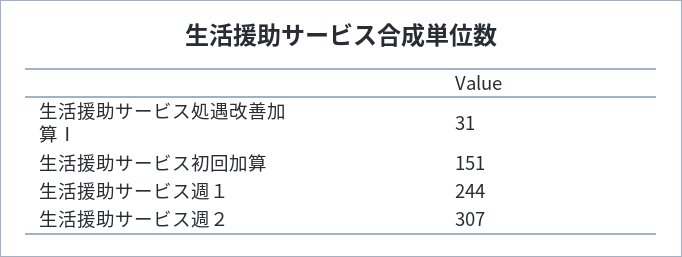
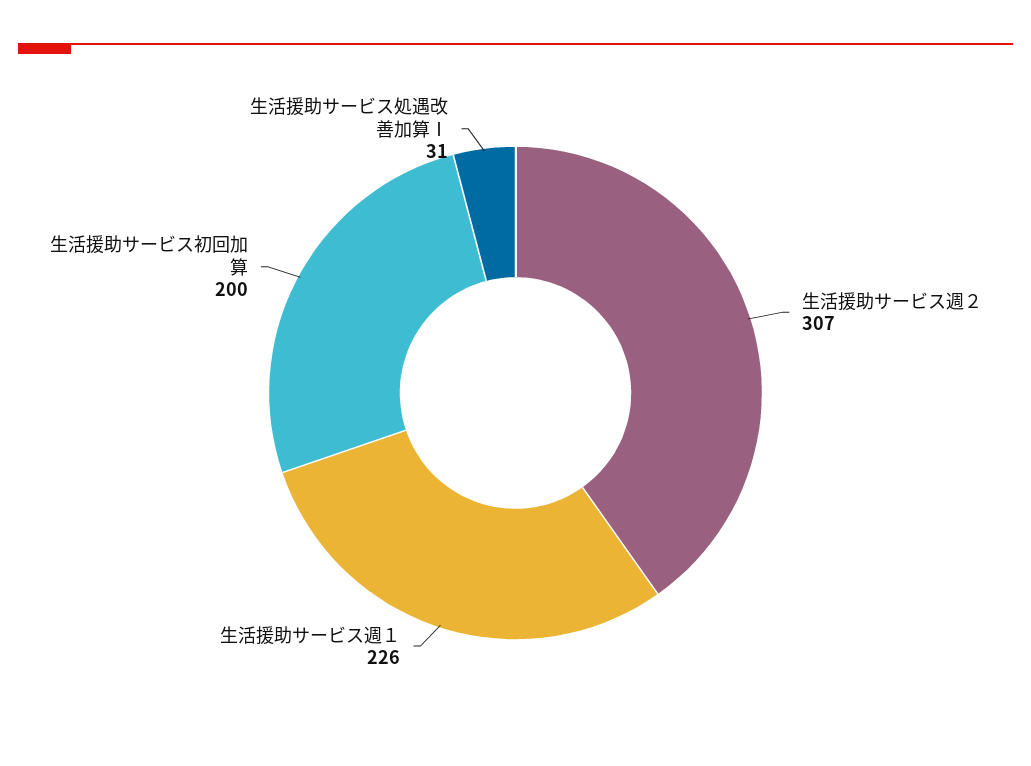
生活援助サービス初回加算: 151 -> 200
生活援助サービス週１: 244 -> 226

